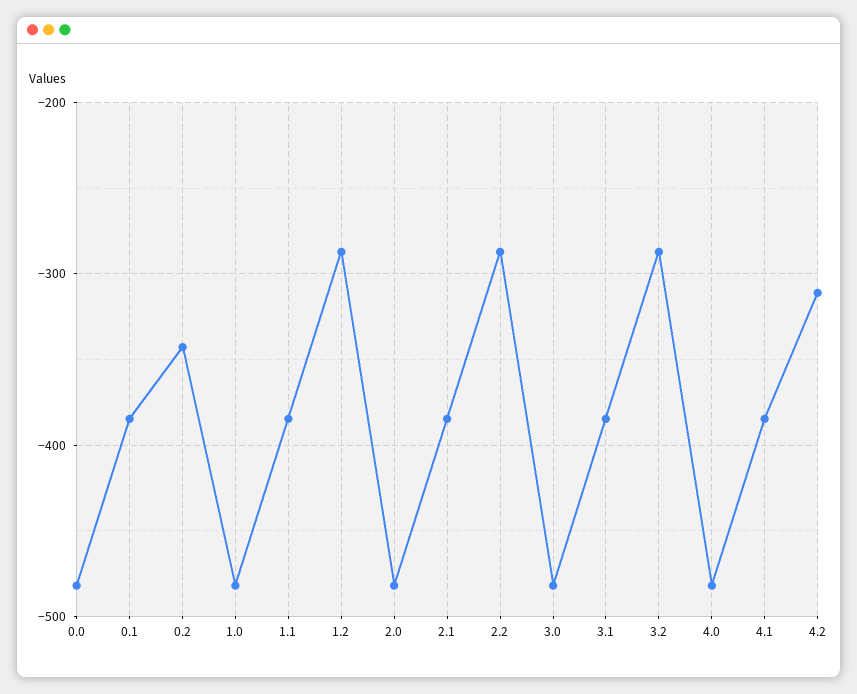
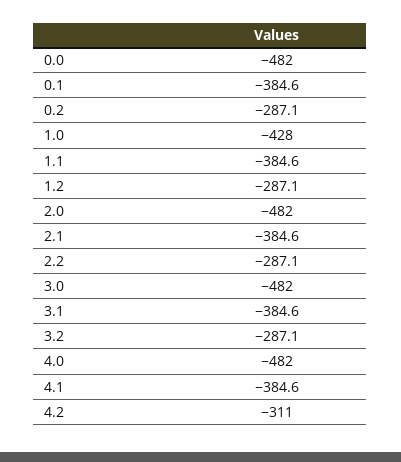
0.2: -340 -> -287.1
1.0: -480 -> -428

